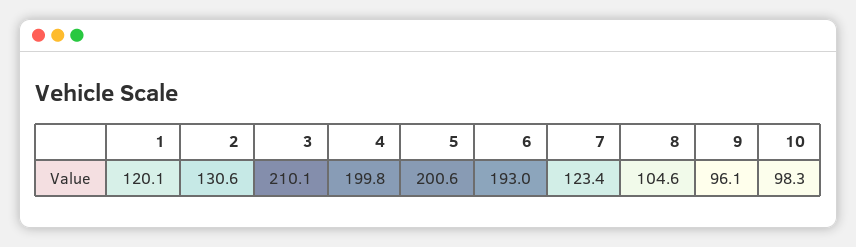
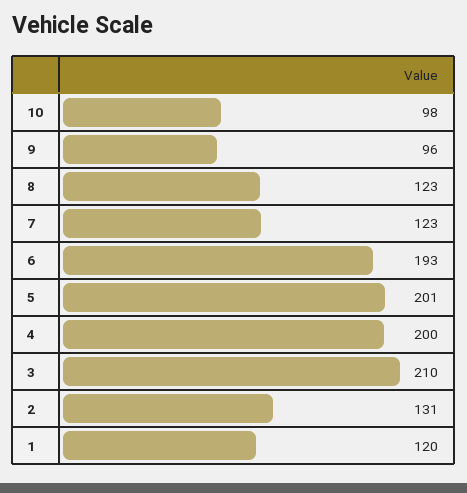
8: 104.6 -> 123

